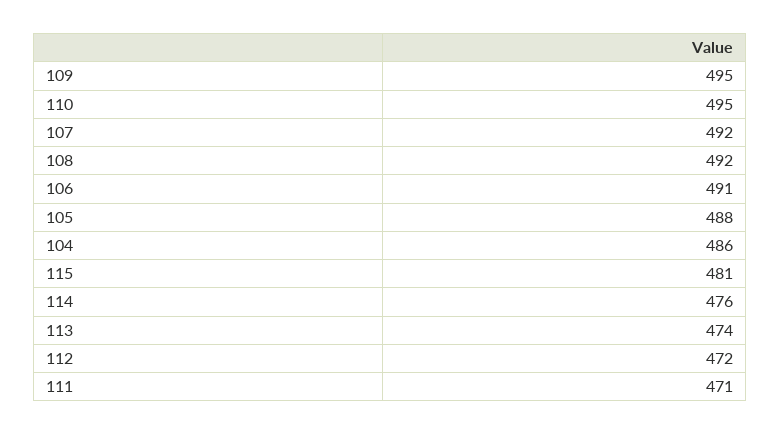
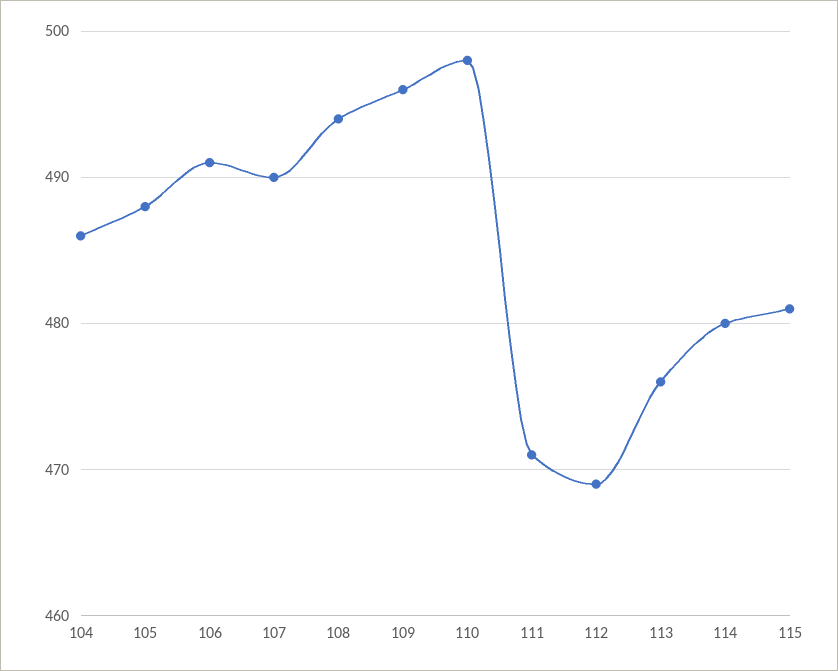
109: 495 -> 496
110: 495 -> 498
107: 492 -> 490
108: 492 -> 494
114: 476 -> 480
113: 474 -> 476
112: 472 -> 469

